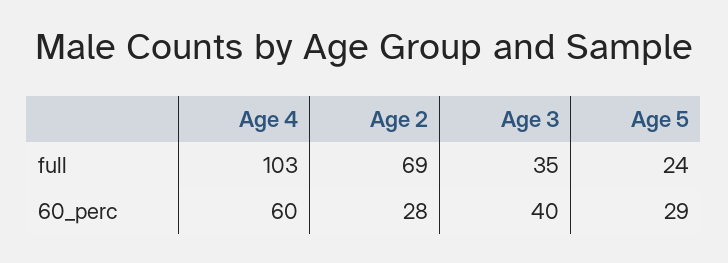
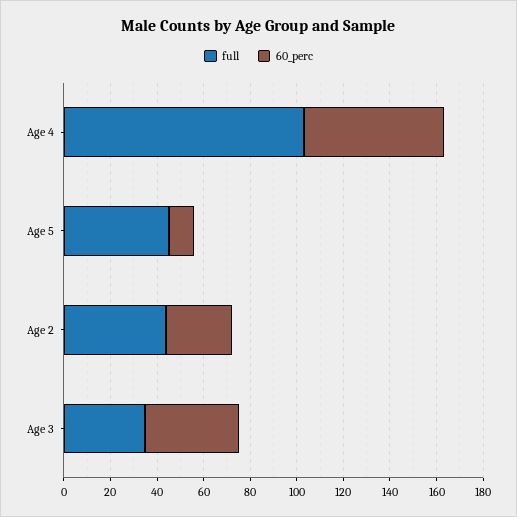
full, Age 2: 69 -> 45
full, Age 5: 24 -> 45
60_perc, Age 5: 29 -> 10

